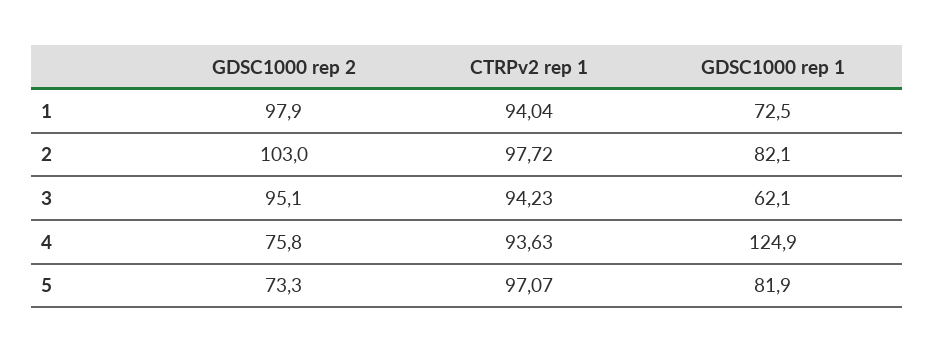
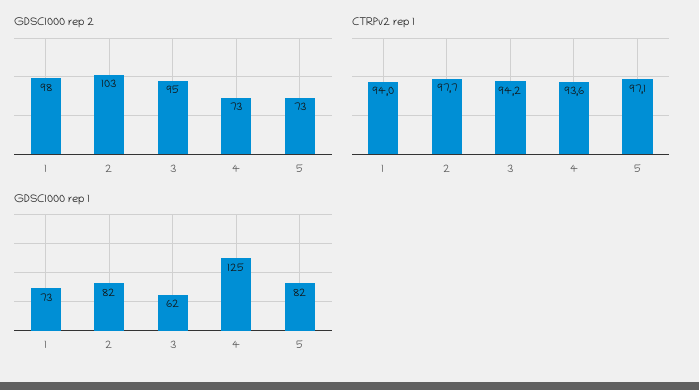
GDSC1000 rep 2, 4: 75.8 -> 73

